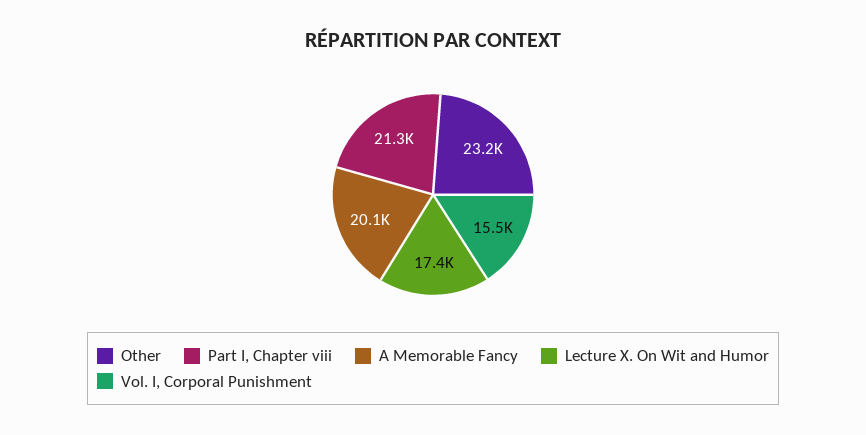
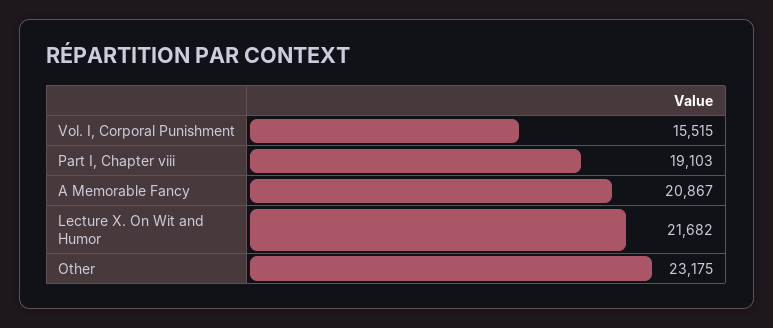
Part I, Chapter viii: 21300 -> 19103
A Memorable Fancy: 20100 -> 20867
Lecture X. On Wit and Humor: 17400 -> 21682

